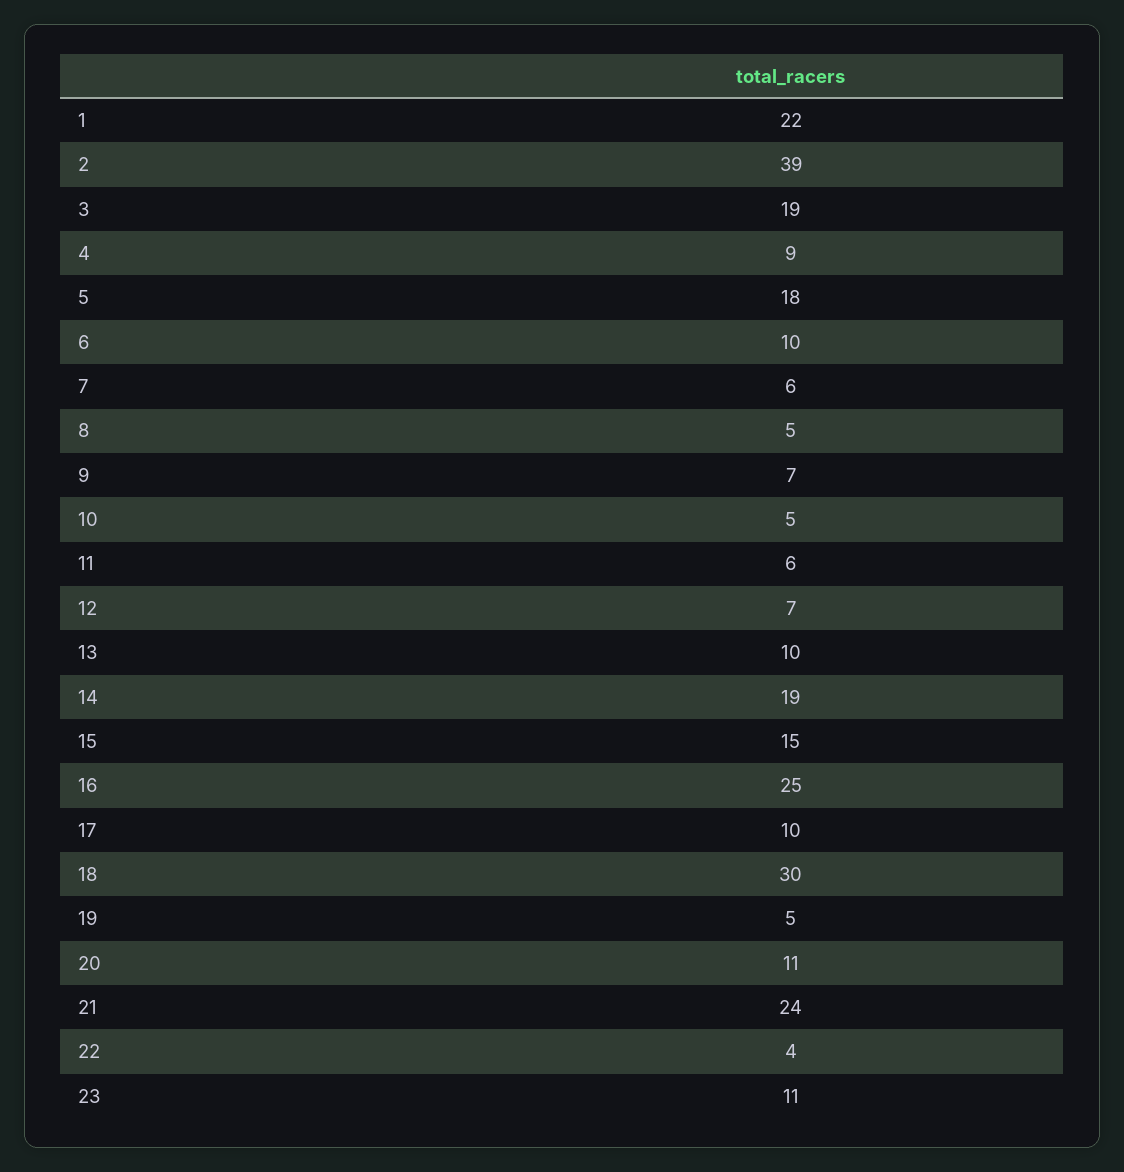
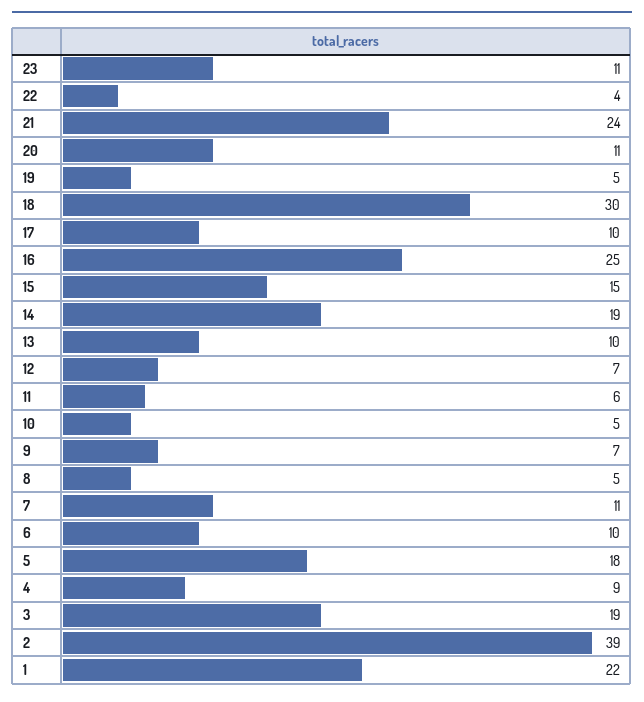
7: 6 -> 11

